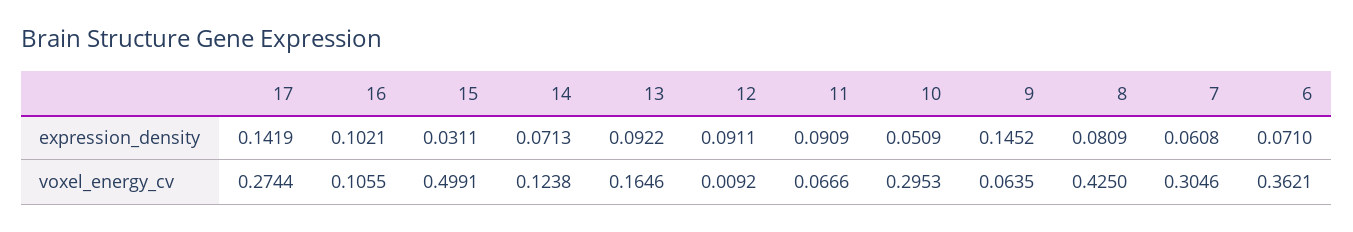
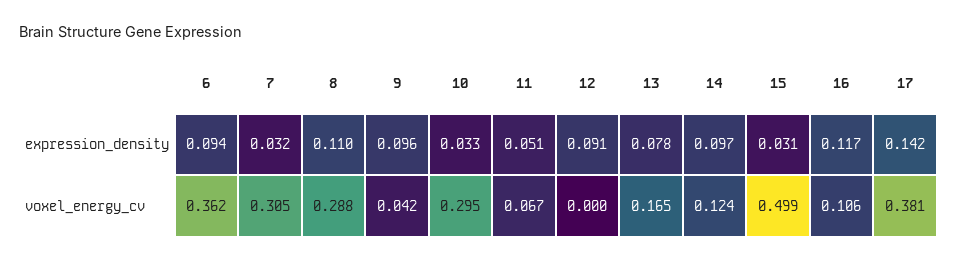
16, expression_density: 0.1021 -> 0.117
14, expression_density: 0.0713 -> 0.097
13, expression_density: 0.0922 -> 0.078
11, expression_density: 0.0909 -> 0.051
10, expression_density: 0.0509 -> 0.033
9, expression_density: 0.1452 -> 0.096
8, expression_density: 0.0809 -> 0.11
7, expression_density: 0.0608 -> 0.032
6, expression_density: 0.071 -> 0.094
17, voxel_energy_cv: 0.2744 -> 0.381
12, voxel_energy_cv: 0.0092 -> 0
9, voxel_energy_cv: 0.0635 -> 0.042
8, voxel_energy_cv: 0.425 -> 0.288

